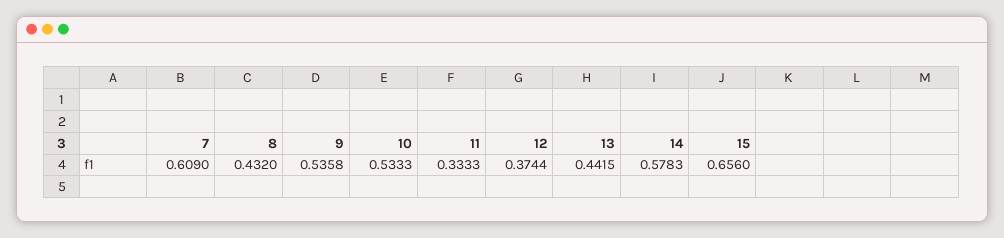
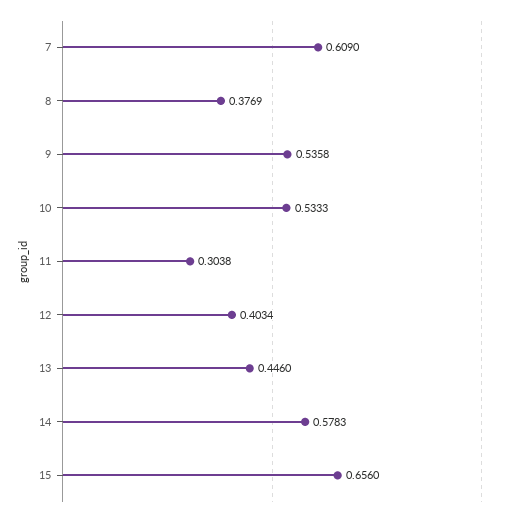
8: 0.432 -> 0.3769
11: 0.3333 -> 0.3038
12: 0.3744 -> 0.4034
13: 0.4415 -> 0.446

